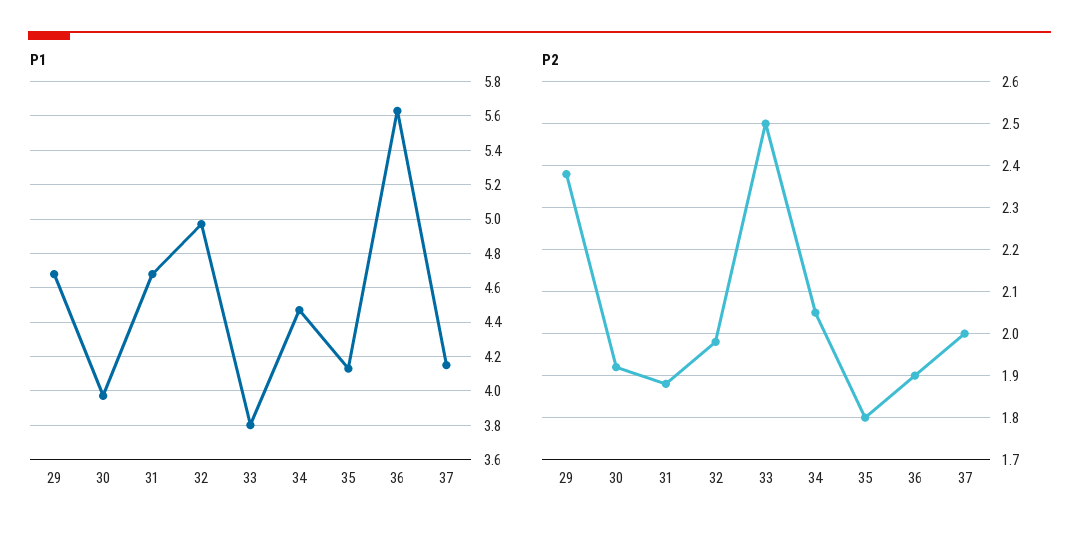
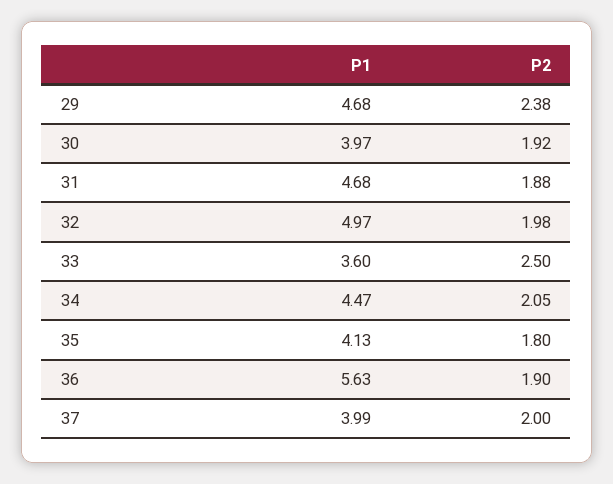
P1, 33: 3.8 -> 3.6
P1, 37: 4.15 -> 3.99

